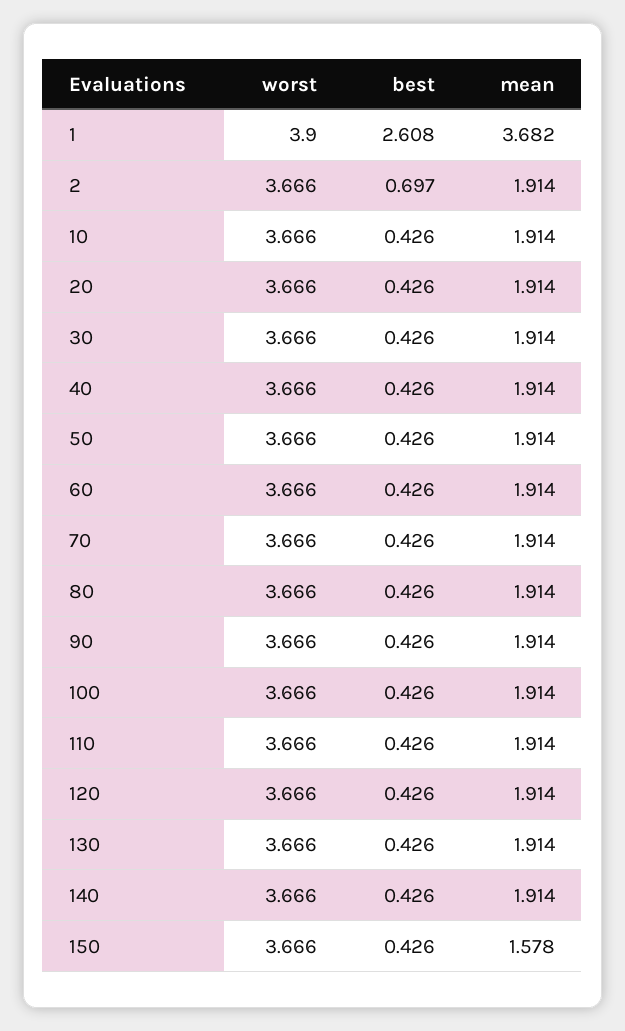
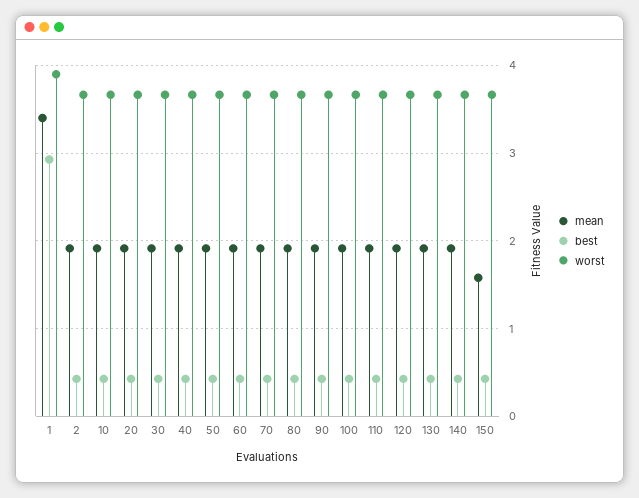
best, 1: 2.608 -> 2.9
mean, 1: 3.682 -> 3.4
best, 2: 0.697 -> 0.4

